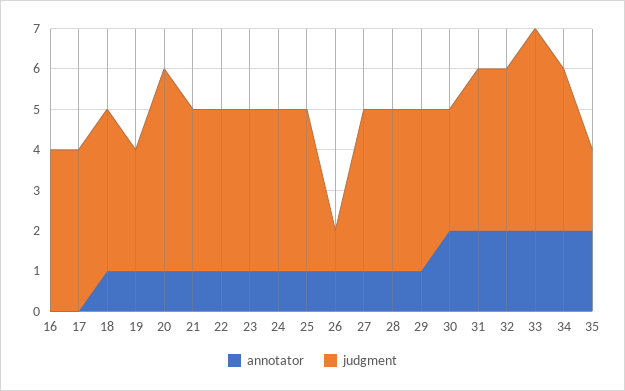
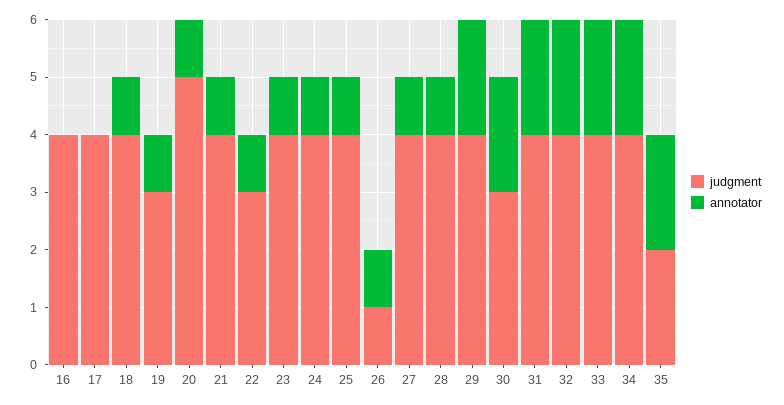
judgment, 22: 4 -> 3
annotator, 29: 1 -> 2
judgment, 33: 5 -> 4

